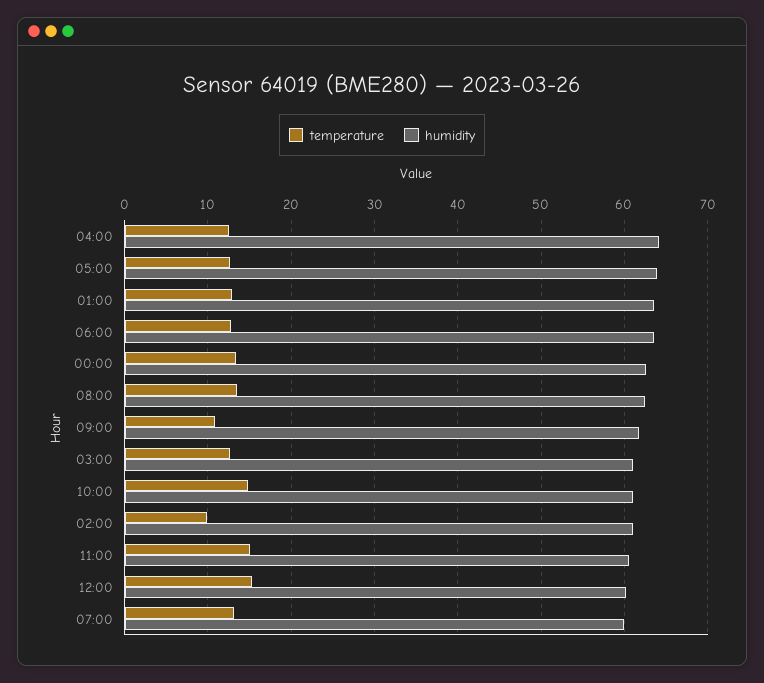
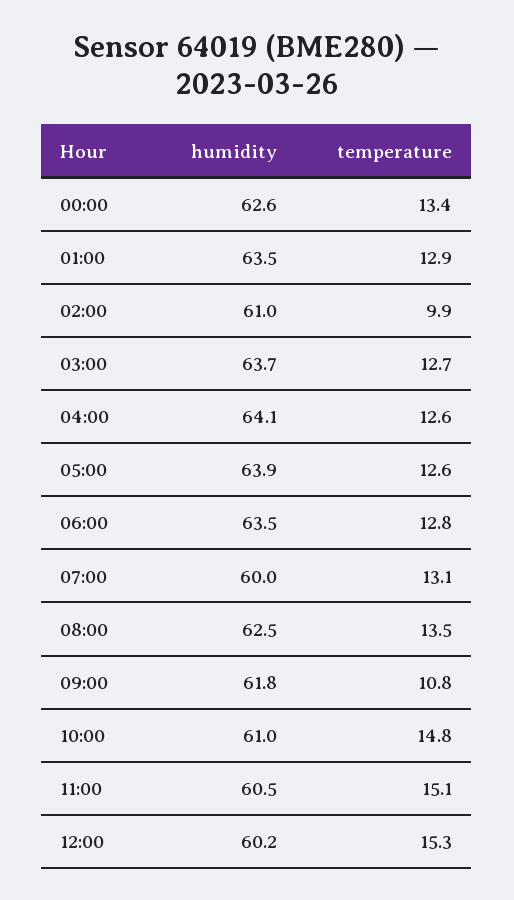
humidity, 03:00: 61 -> 63.7

